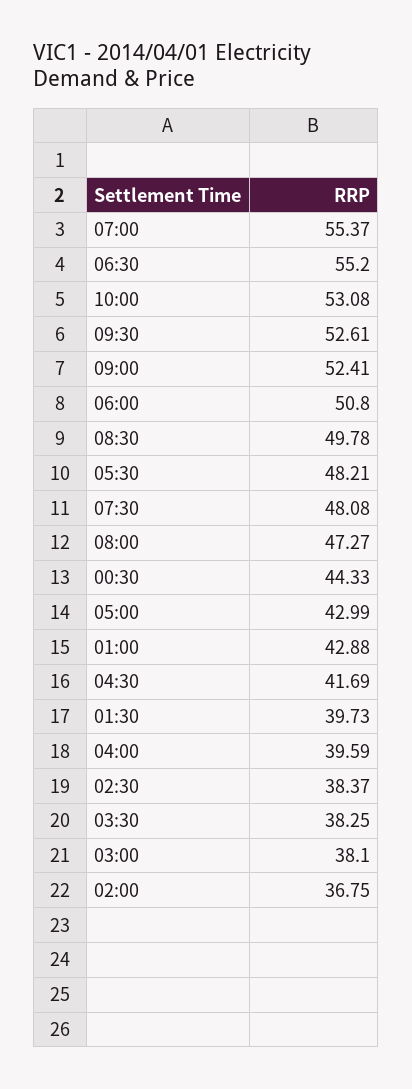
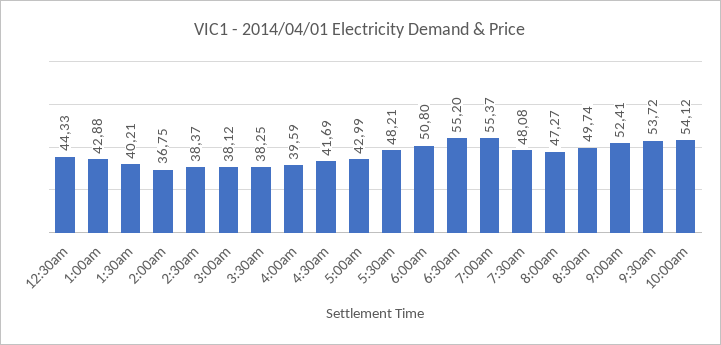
10:00: 53.08 -> 54.12
09:30: 52.61 -> 53.72
08:30: 49.78 -> 49.74
01:30: 39.73 -> 40.21
03:00: 38.1 -> 38.12

